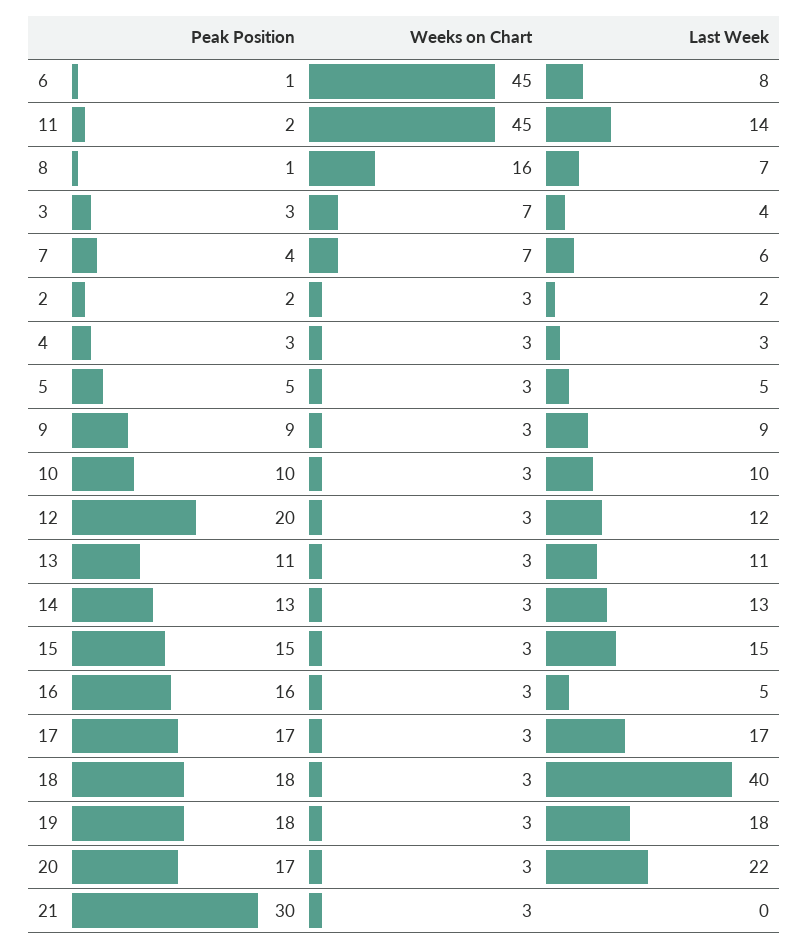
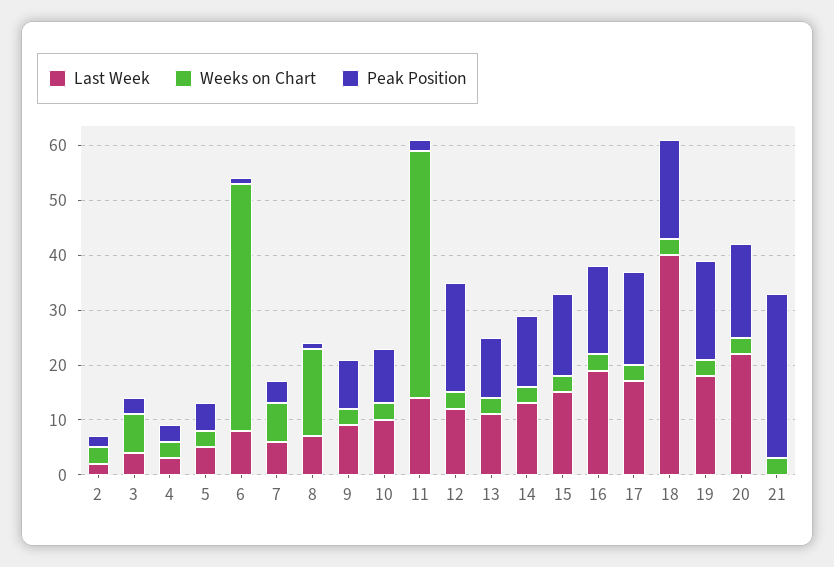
Last Week, 16: 5 -> 20

